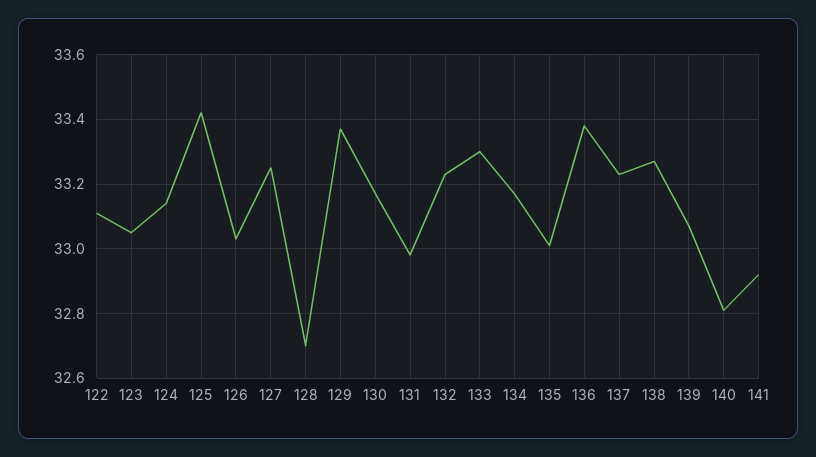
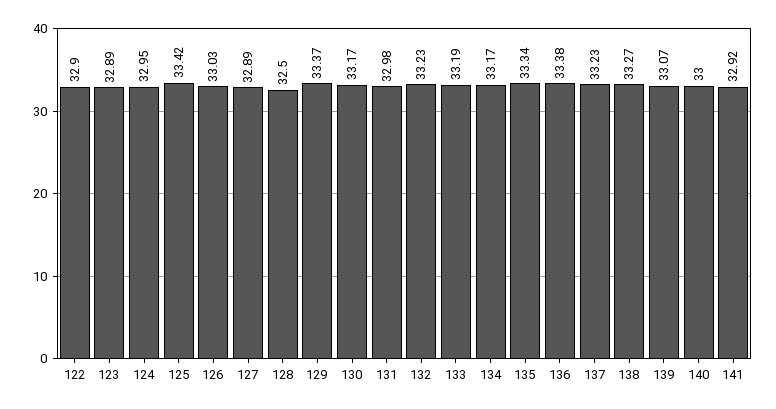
122: 33.1 -> 32.9
123: 33.05 -> 32.89
124: 33.15 -> 32.95
127: 33.25 -> 32.89
128: 32.7 -> 32.5
133: 33.3 -> 33.19
135: 33 -> 33.34
140: 32.8 -> 33

